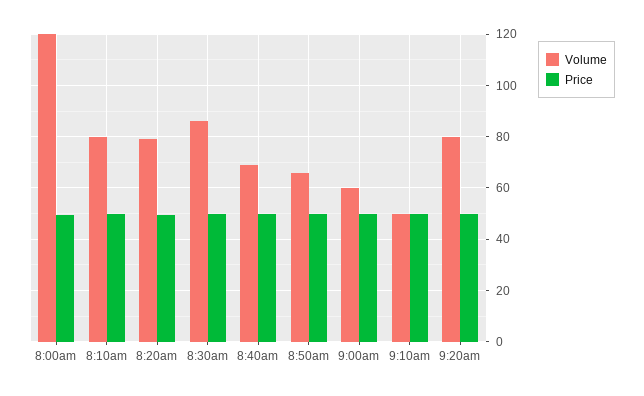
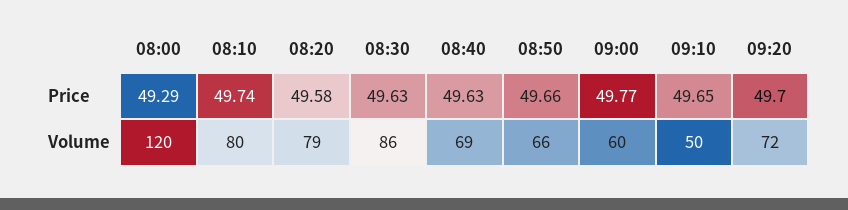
Volume, 9:20am: 80 -> 72

